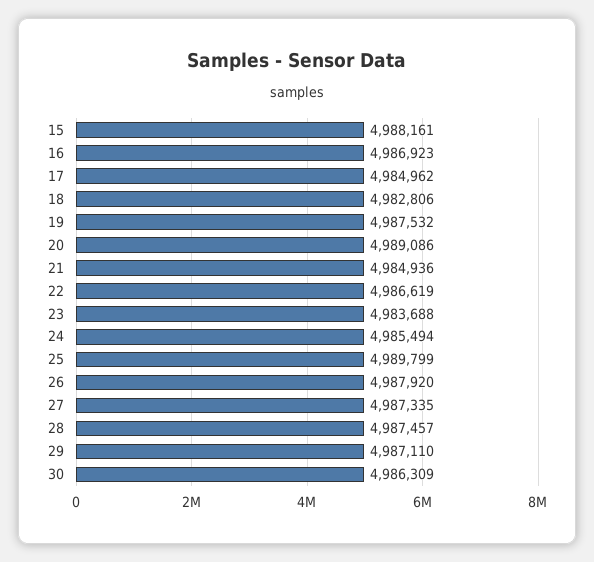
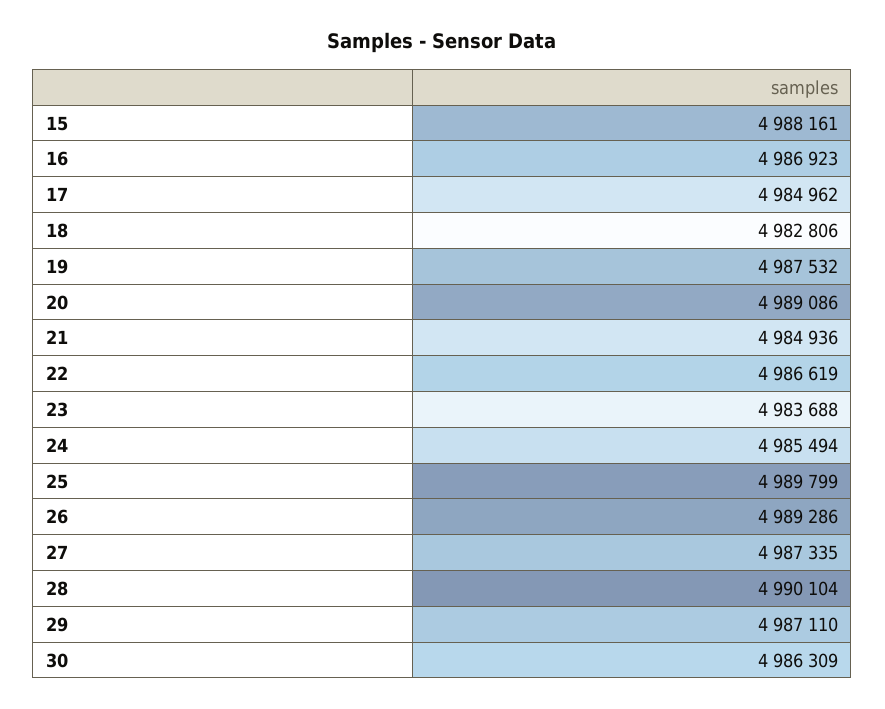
26: 4987920 -> 4989286
28: 4987457 -> 4990104

